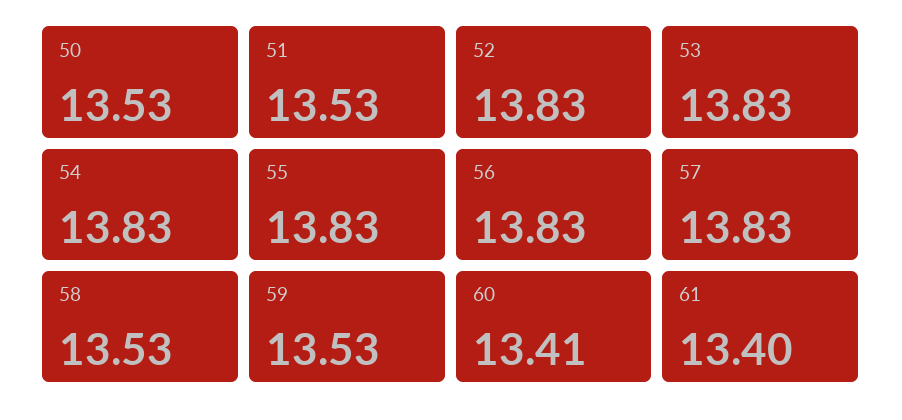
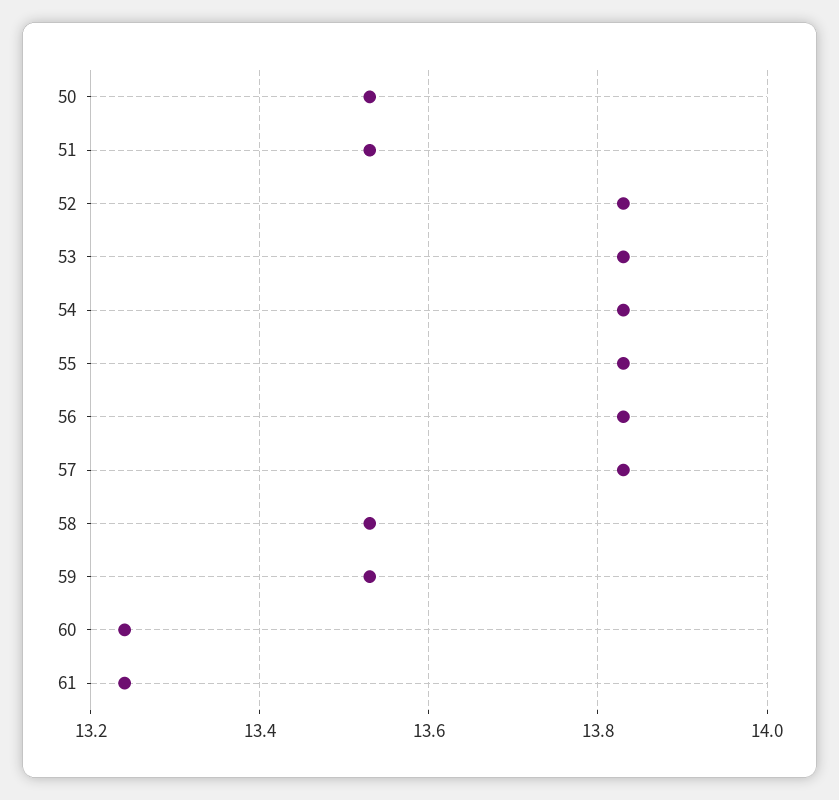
60: 13.41 -> 13.25
61: 13.4 -> 13.25

